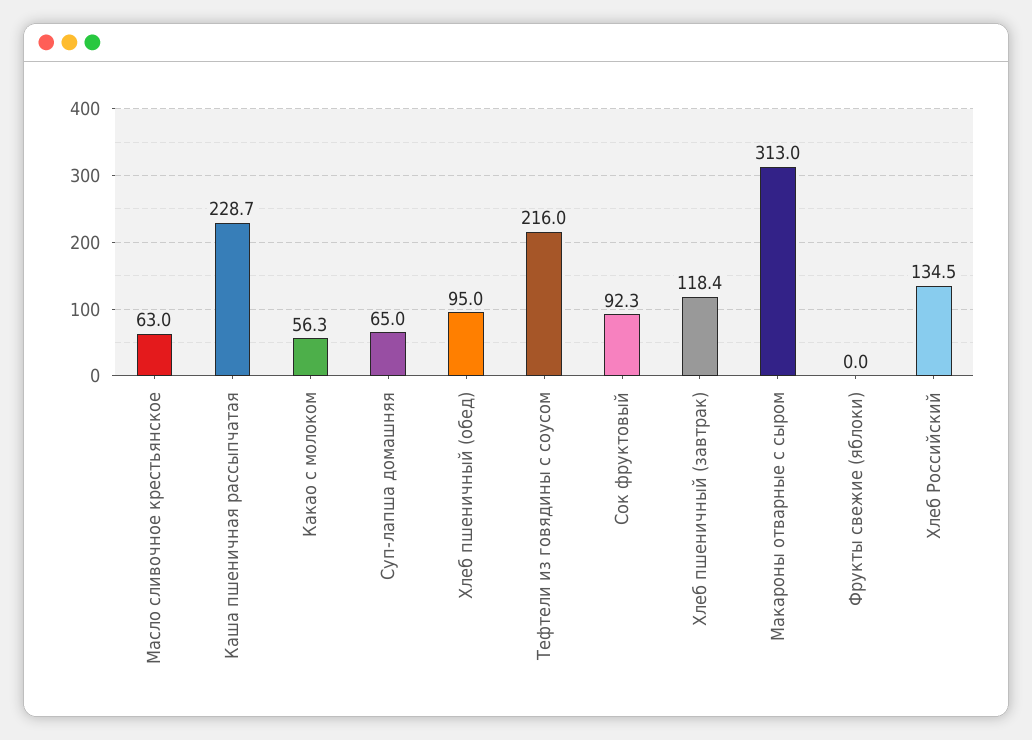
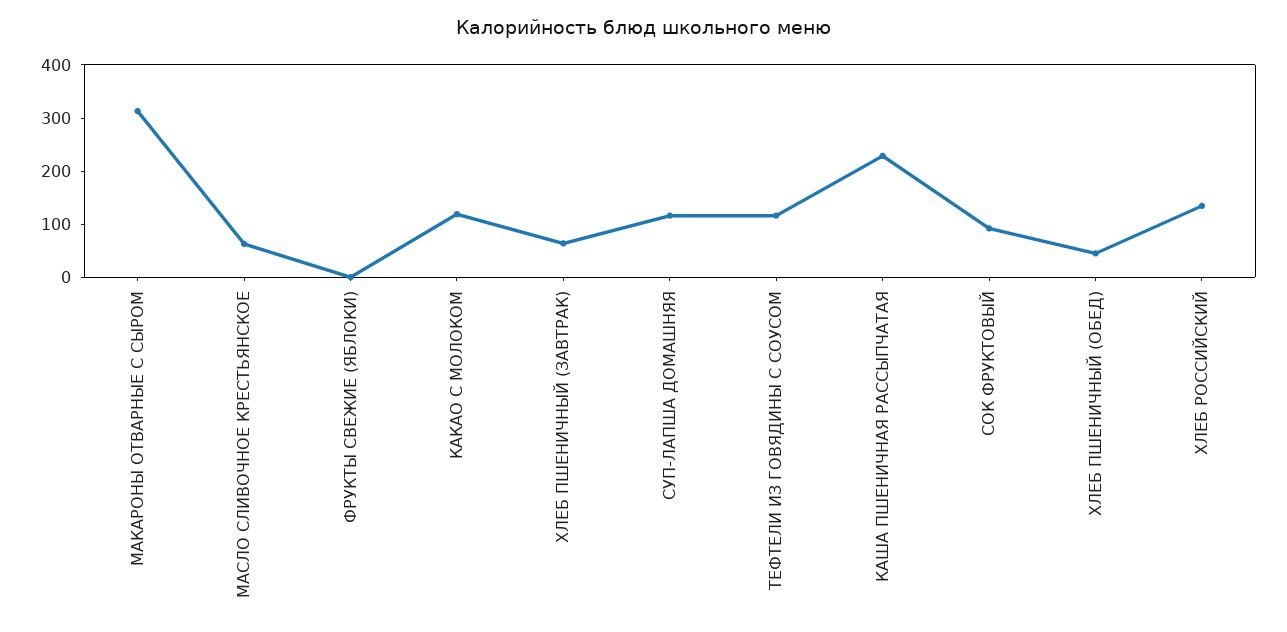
Какао с молоком: 56.3 -> 120
Суп-лапша домашняя: 65 -> 120
Хлеб пшеничный (обед): 95 -> 40
Тефтели из говядины с соусом: 216 -> 120
Хлеб пшеничный (завтрак): 118.4 -> 60

